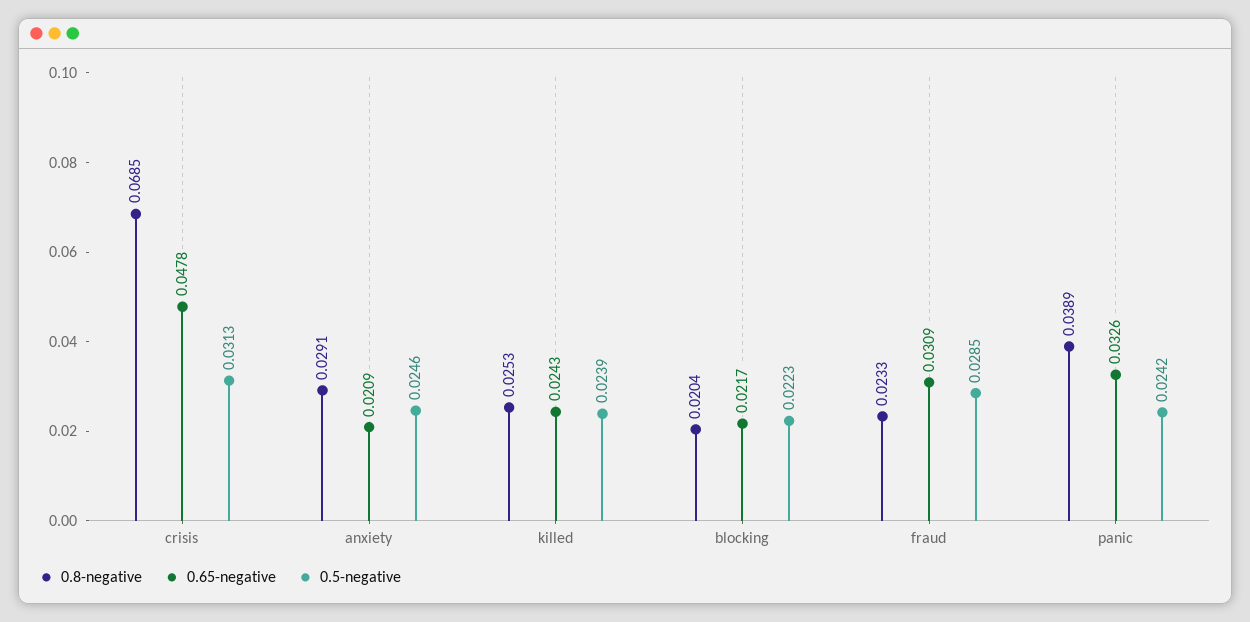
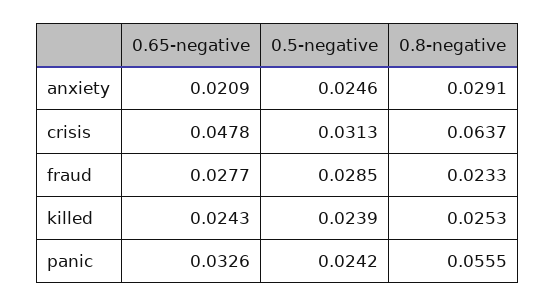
0.8-negative, crisis: 0.0685 -> 0.0637
0.8-negative, blocking: 0.0204 -> none
0.65-negative, blocking: 0.0217 -> none
0.5-negative, blocking: 0.0223 -> none
0.65-negative, fraud: 0.0309 -> 0.0277
0.8-negative, panic: 0.0389 -> 0.0555

